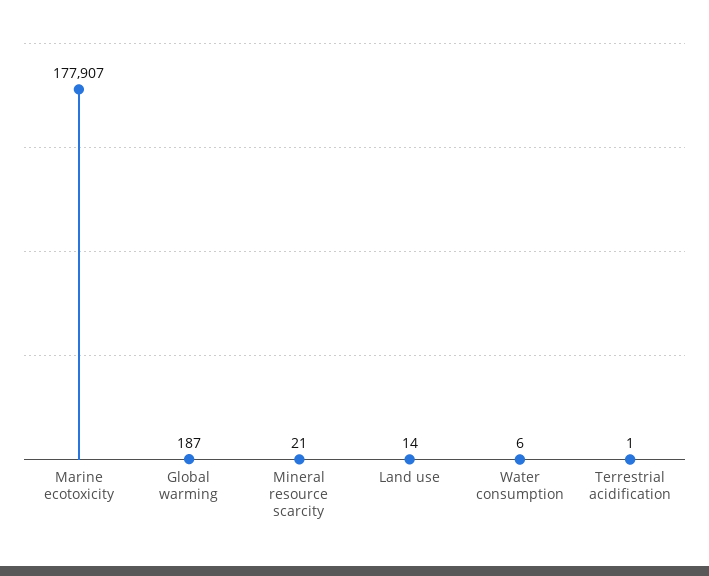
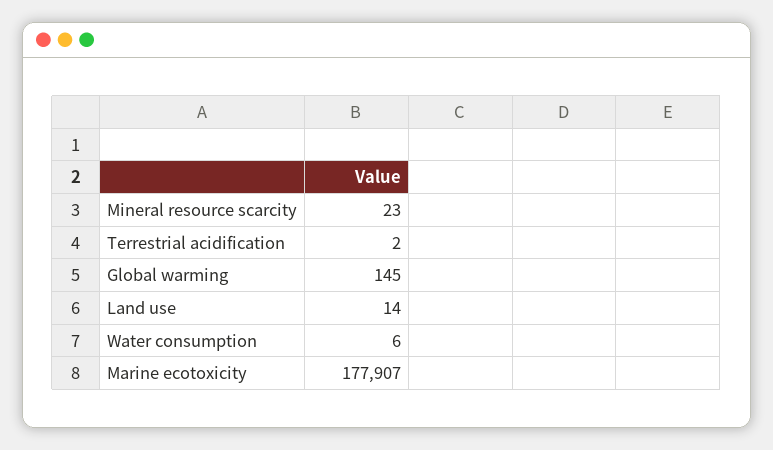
Global warming: 187 -> 145
Mineral resource scarcity: 21 -> 23
Terrestrial acidification: 1 -> 2

